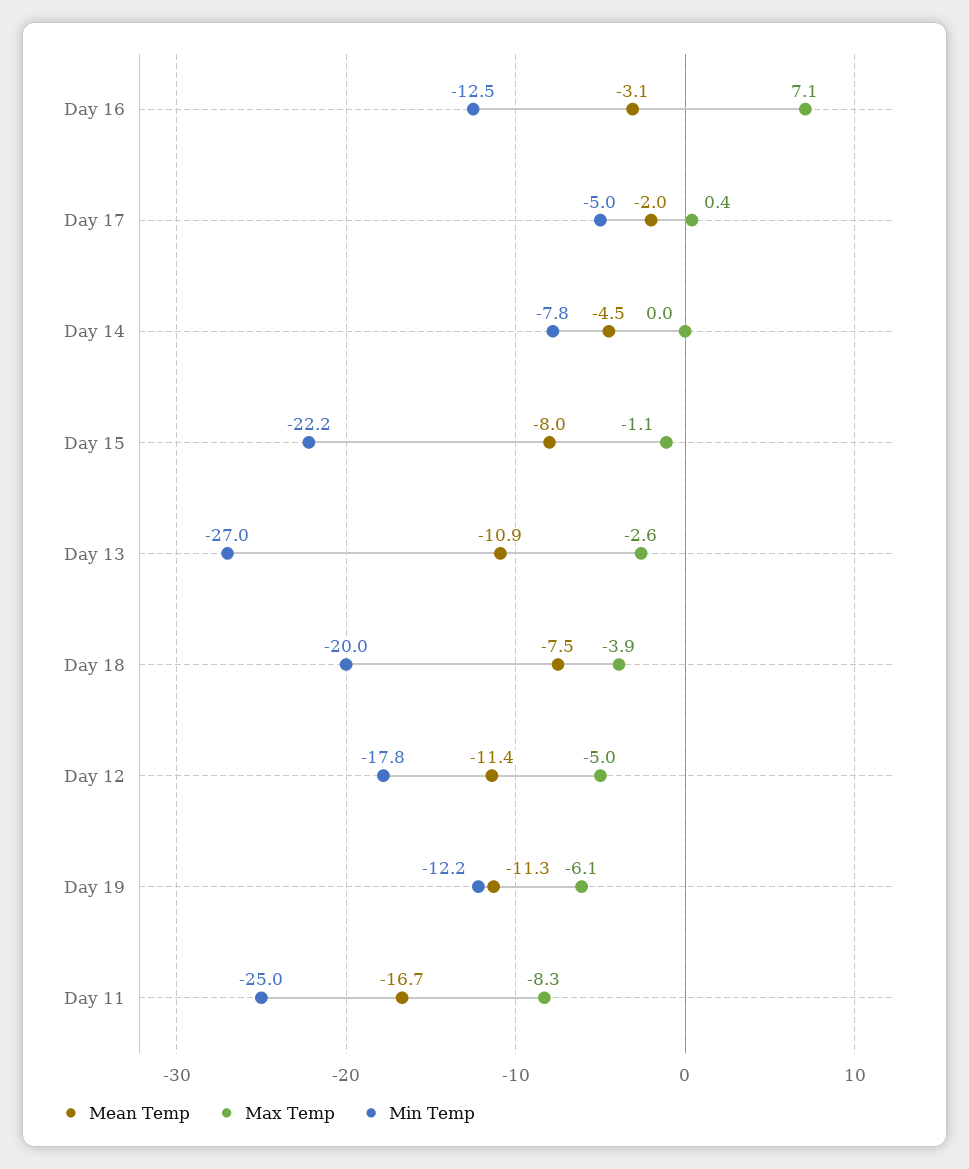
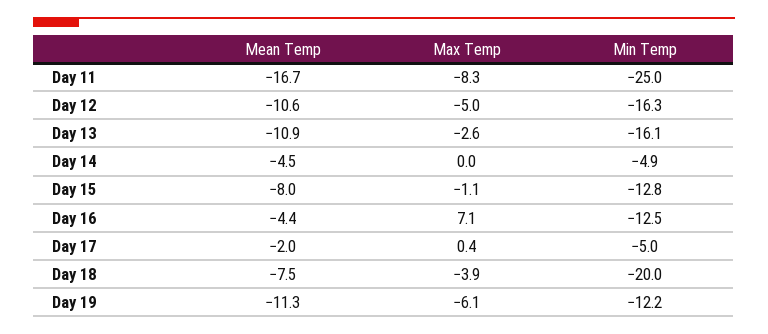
Mean Temp, Day 16: -3.1 -> -4.4
Min Temp, Day 14: -7.8 -> -4.9
Min Temp, Day 15: -22.2 -> -12.8
Min Temp, Day 13: -27 -> -16.1
Mean Temp, Day 12: -11.4 -> -10.6
Min Temp, Day 12: -17.8 -> -16.3

